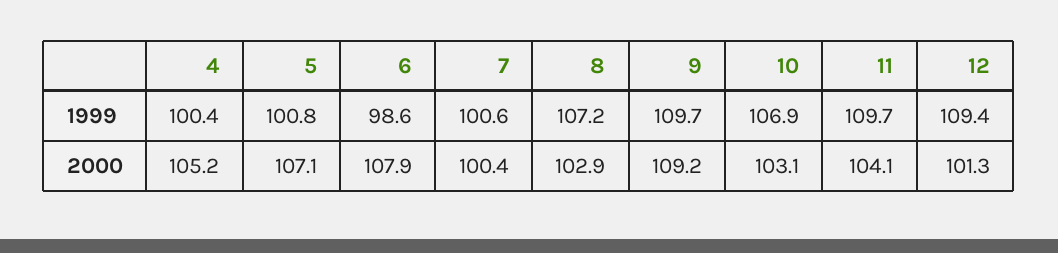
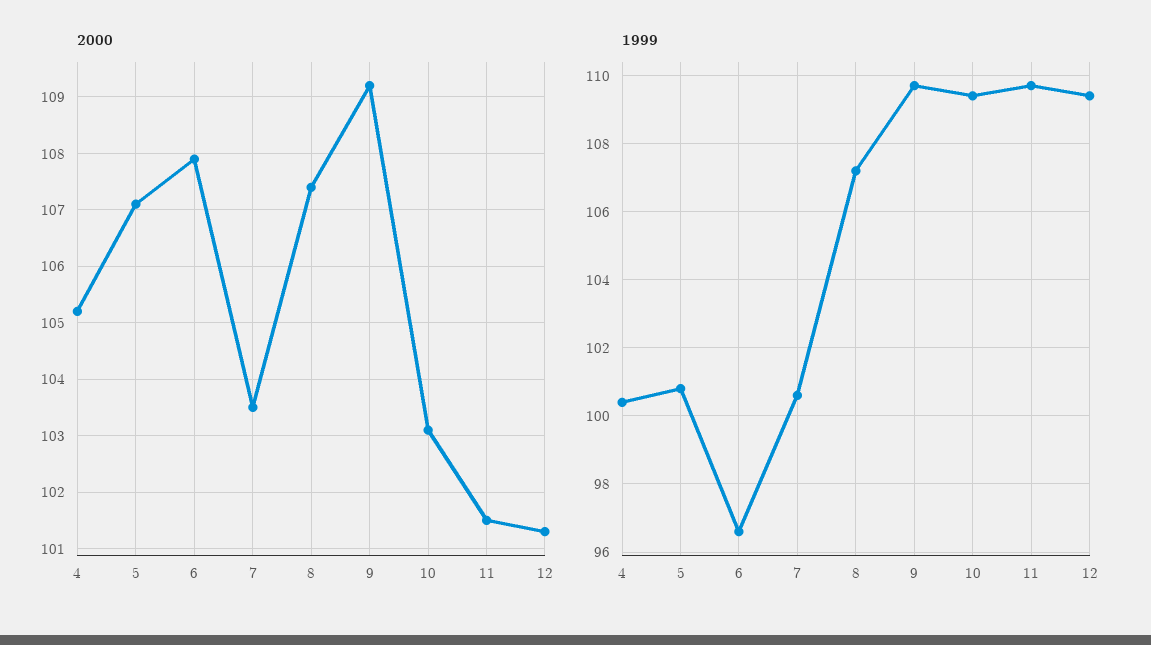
1999, 6: 98.6 -> 96.5
1999, 10: 106.9 -> 109.5
2000, 7: 100.4 -> 103.5
2000, 8: 102.9 -> 107.5
2000, 11: 104.1 -> 101.5

